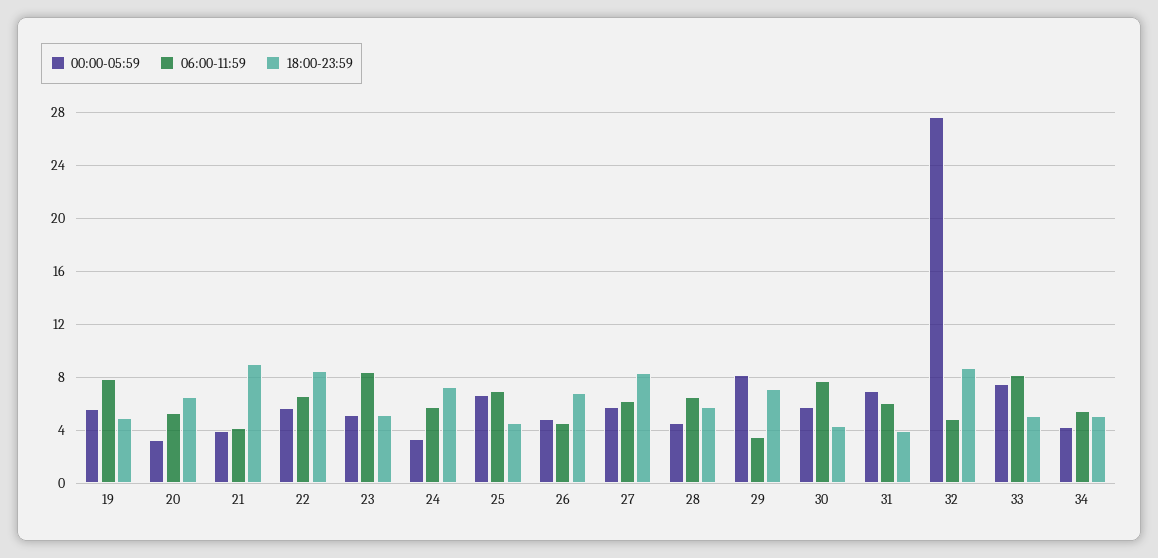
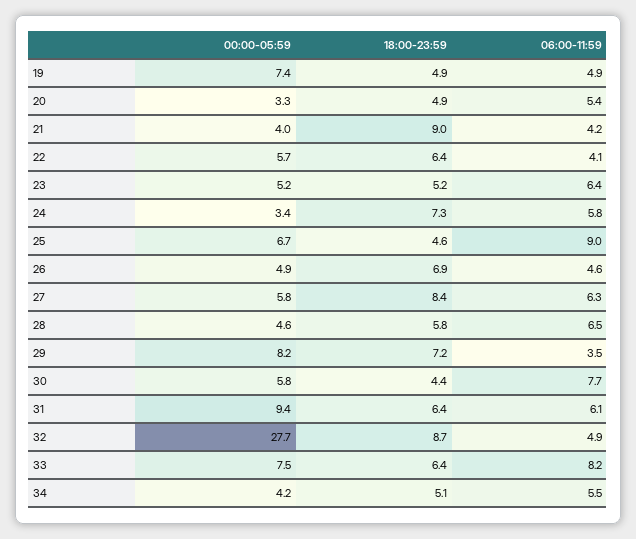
00:00-05:59, 19: 5.5 -> 7.4
06:00-11:59, 19: 8 -> 4.9
18:00-23:59, 20: 6.5 -> 4.9
06:00-11:59, 22: 6.5 -> 4.1
18:00-23:59, 22: 8.5 -> 6.4
06:00-11:59, 23: 8.5 -> 6.4
06:00-11:59, 25: 7 -> 9
00:00-05:59, 31: 7 -> 9.4
18:00-23:59, 31: 4 -> 6.4
18:00-23:59, 33: 5 -> 6.4

